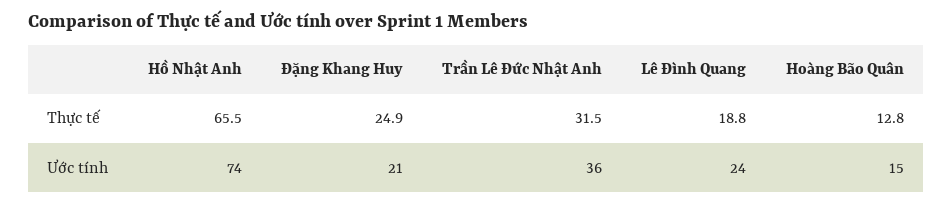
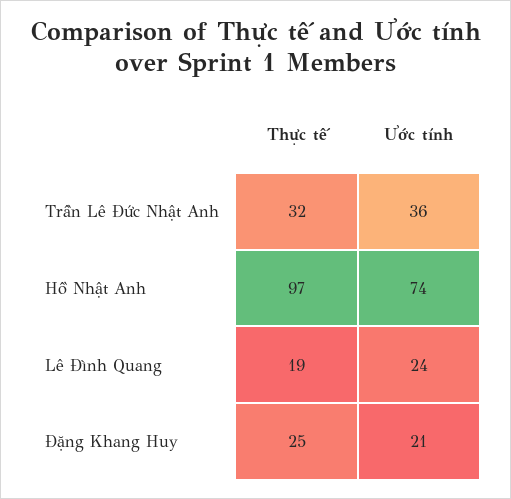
Hồ Nhật Anh, Thực tế: 65.5 -> 97
Hoàng Bão Quân, Thực tế: 12.8 -> none
Hoàng Bão Quân, Ước tính: 15 -> none

